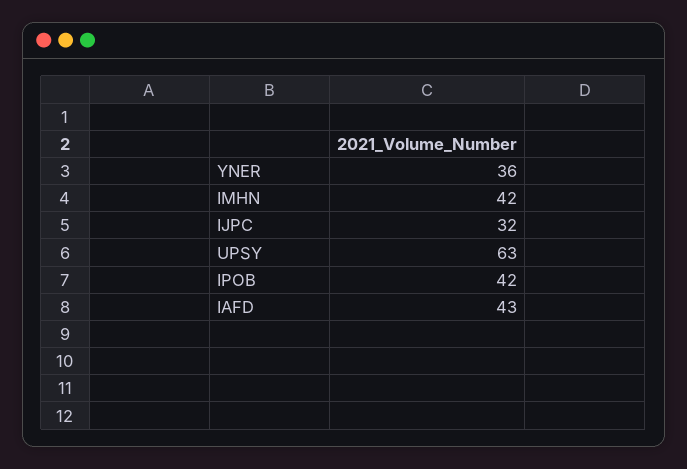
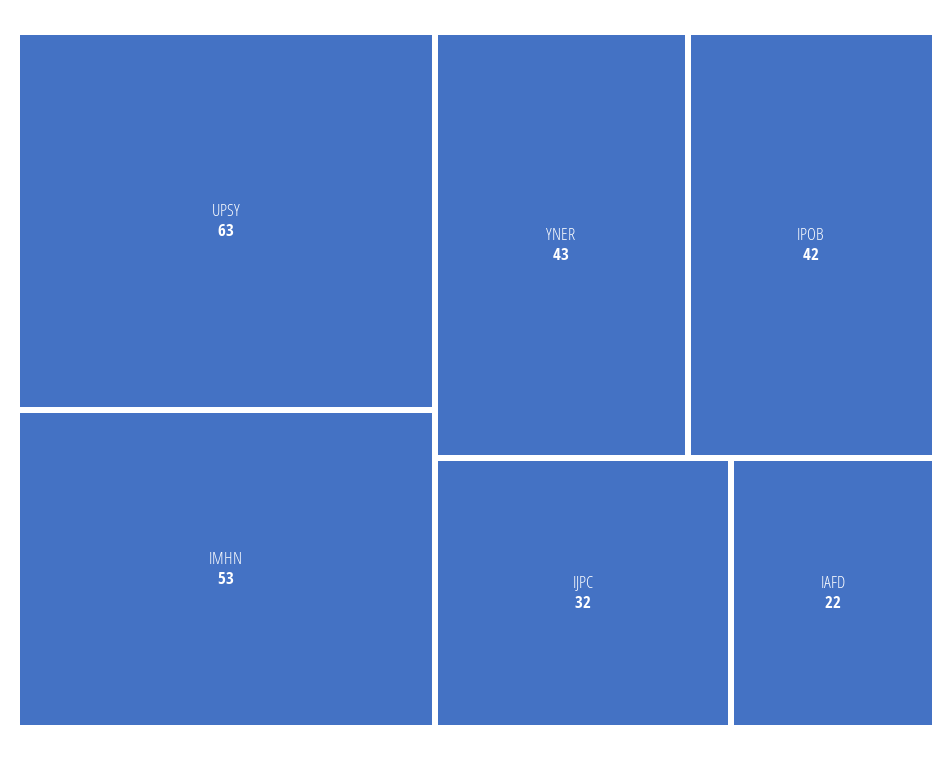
YNER: 36 -> 43
IMHN: 42 -> 53
IAFD: 43 -> 22

